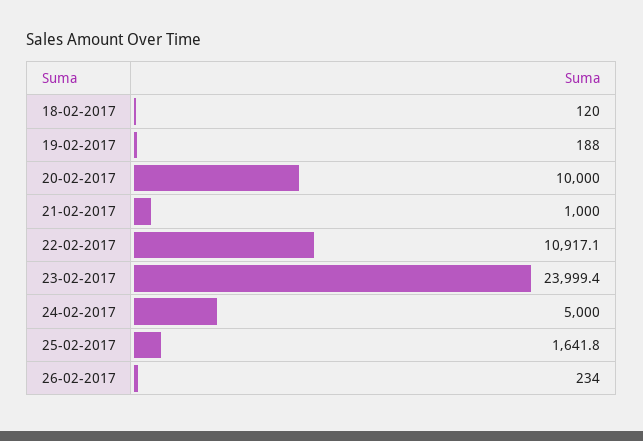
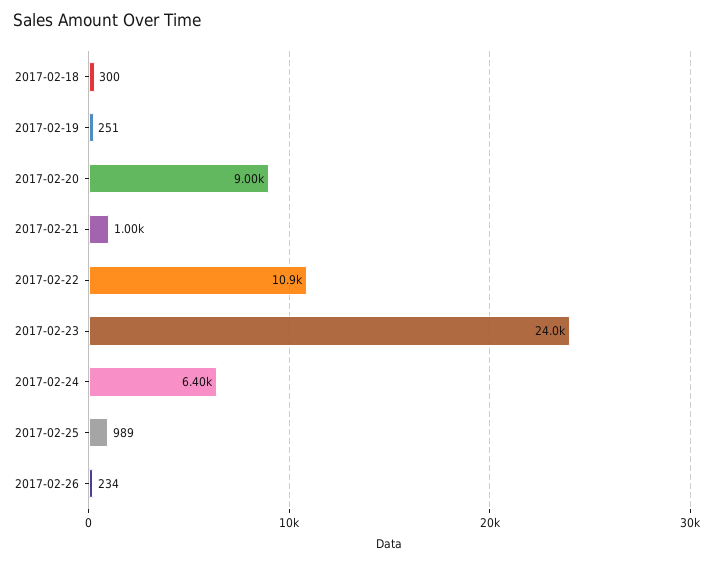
18-02-2017: 120 -> 300
19-02-2017: 188 -> 251
20-02-2017: 10000 -> 9000
24-02-2017: 5000 -> 6400
25-02-2017: 1641.8 -> 989

